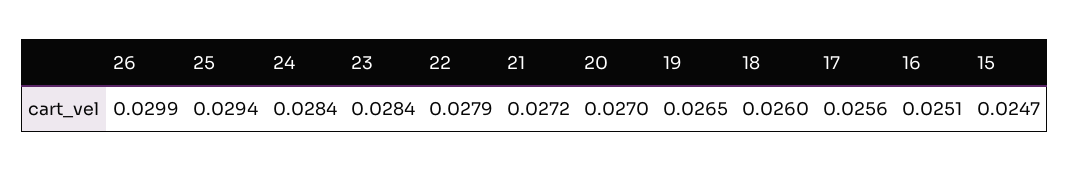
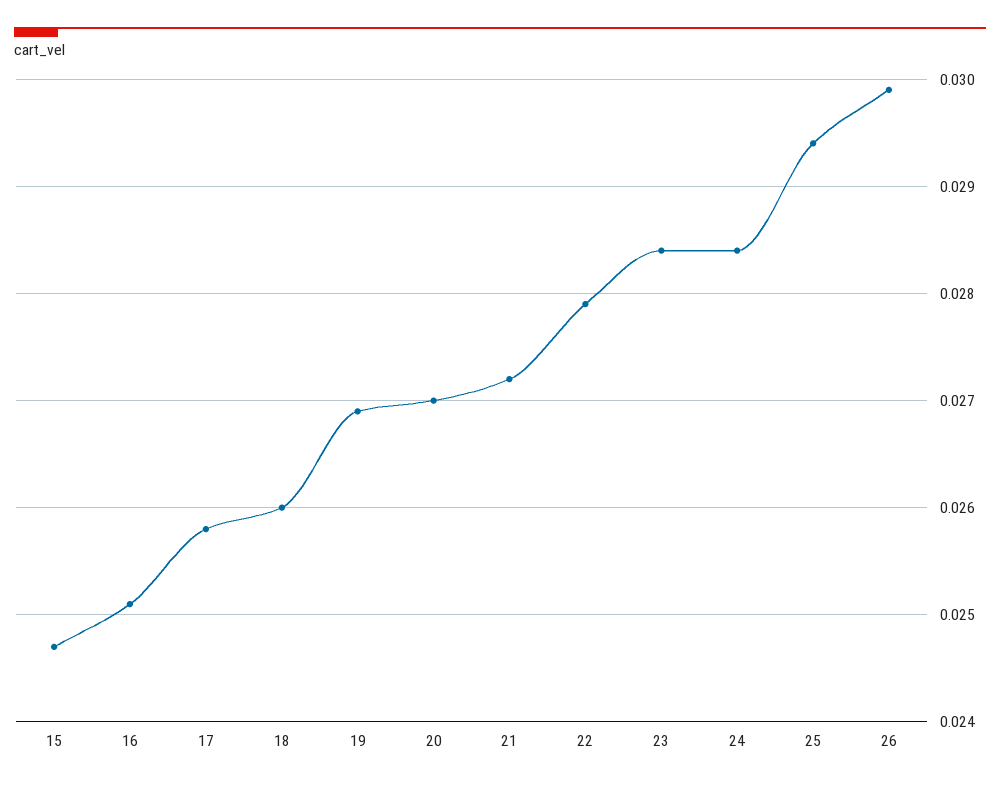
19: 0.0265 -> 0.0269
17: 0.0256 -> 0.0258

